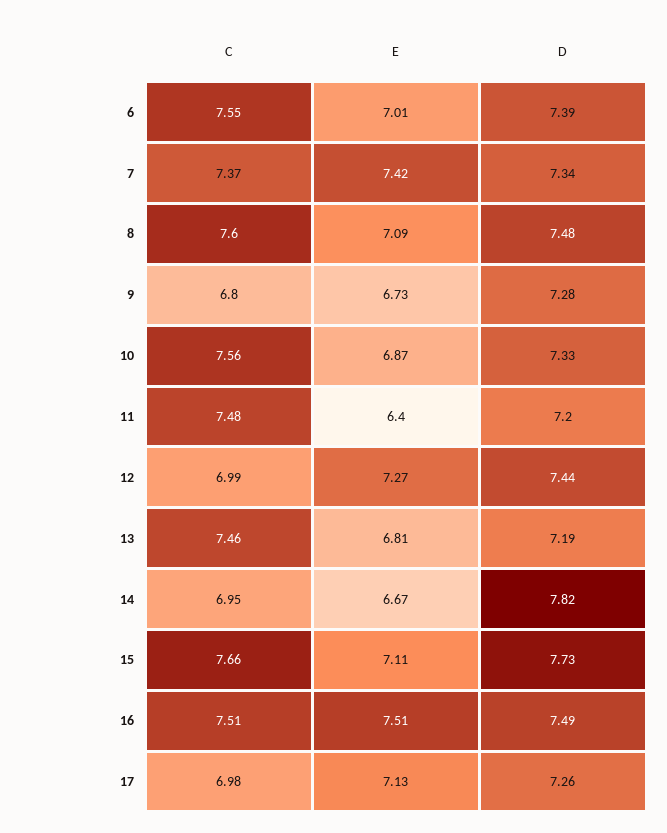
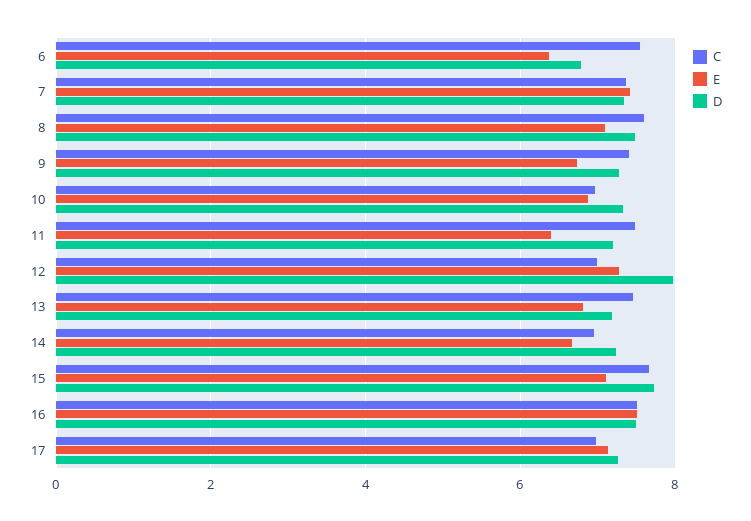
E, 6: 7.01 -> 6.4
D, 6: 7.39 -> 6.8
C, 9: 6.8 -> 7.4
C, 10: 7.56 -> 7
D, 12: 7.44 -> 8
D, 14: 7.82 -> 7.2

